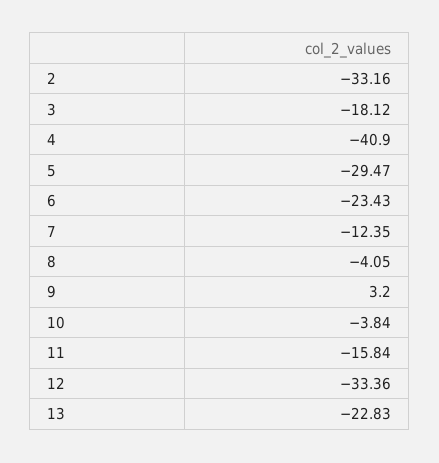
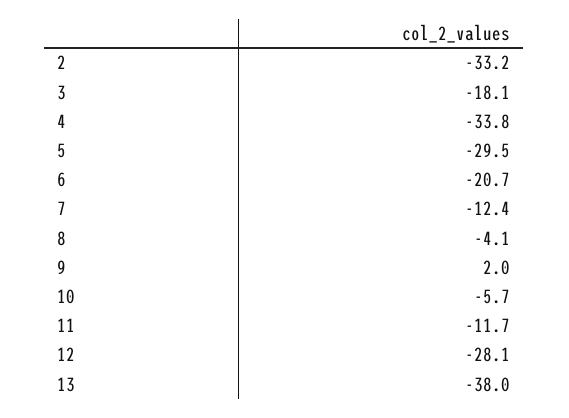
4: -40.9 -> -33.8
6: -23.43 -> -20.7
9: 3.2 -> 2
10: -3.84 -> -5.7
11: -15.84 -> -11.7
12: -33.36 -> -28.1
13: -22.83 -> -38

